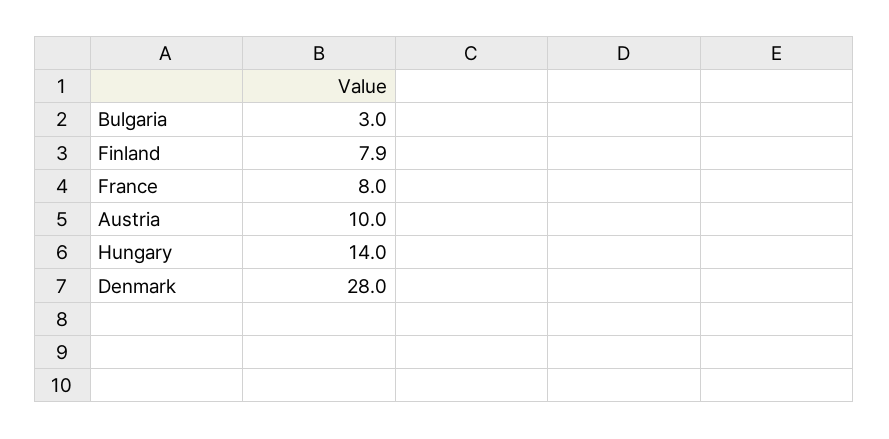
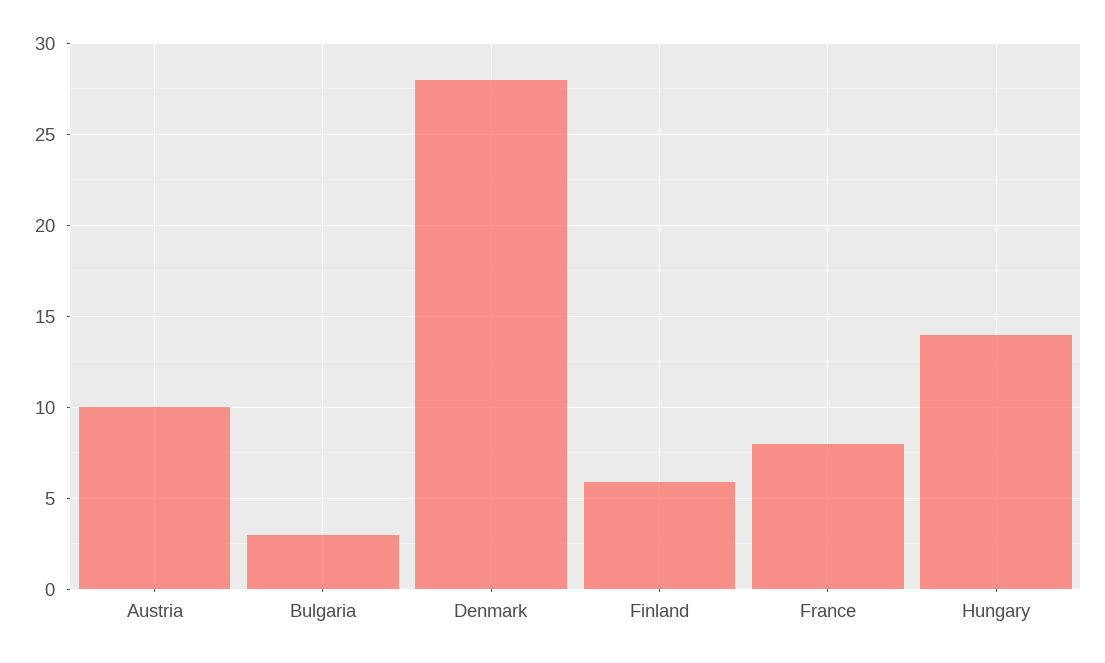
Finland: 7.9 -> 6

